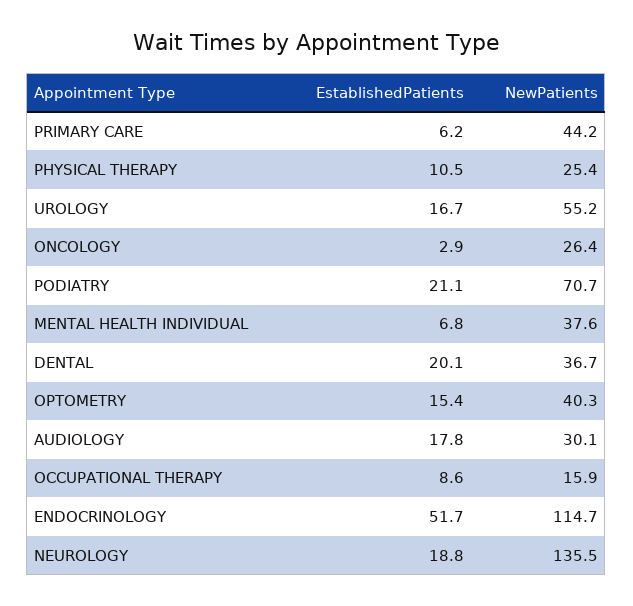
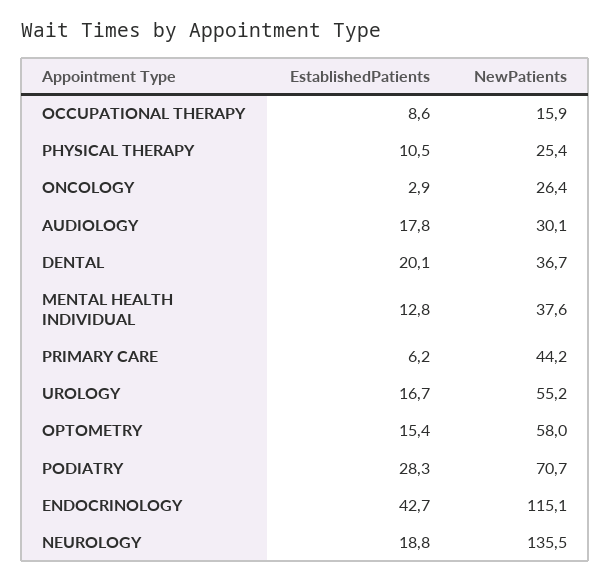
EstablishedPatients, PODIATRY: 21.1 -> 28.3
EstablishedPatients, MENTAL HEALTH INDIVIDUAL: 6.8 -> 12.8
NewPatients, OPTOMETRY: 40.3 -> 58
EstablishedPatients, ENDOCRINOLOGY: 51.7 -> 42.7
NewPatients, ENDOCRINOLOGY: 114.7 -> 115.1

